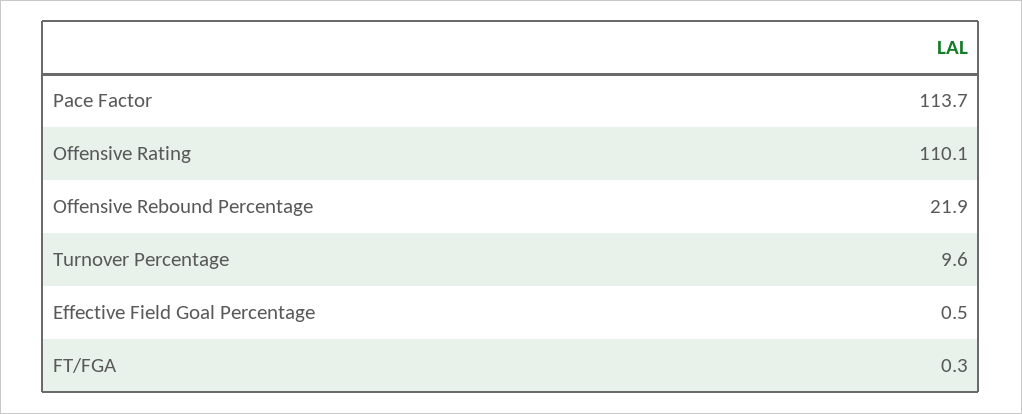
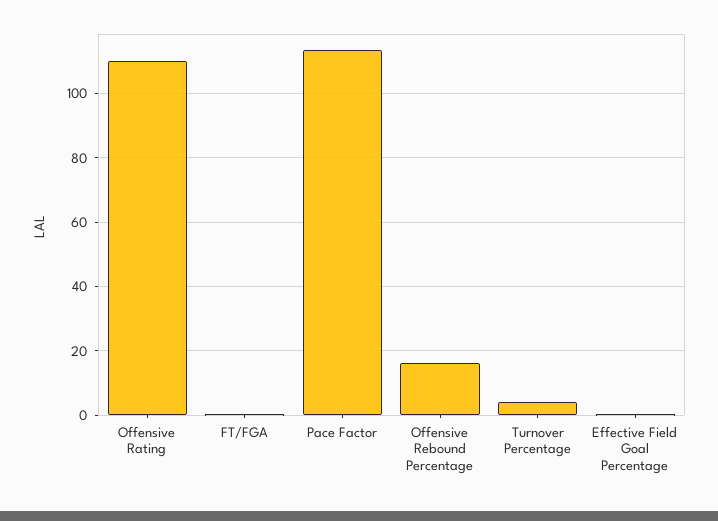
Offensive Rebound Percentage: 21.9 -> 16
Turnover Percentage: 9.6 -> 4

